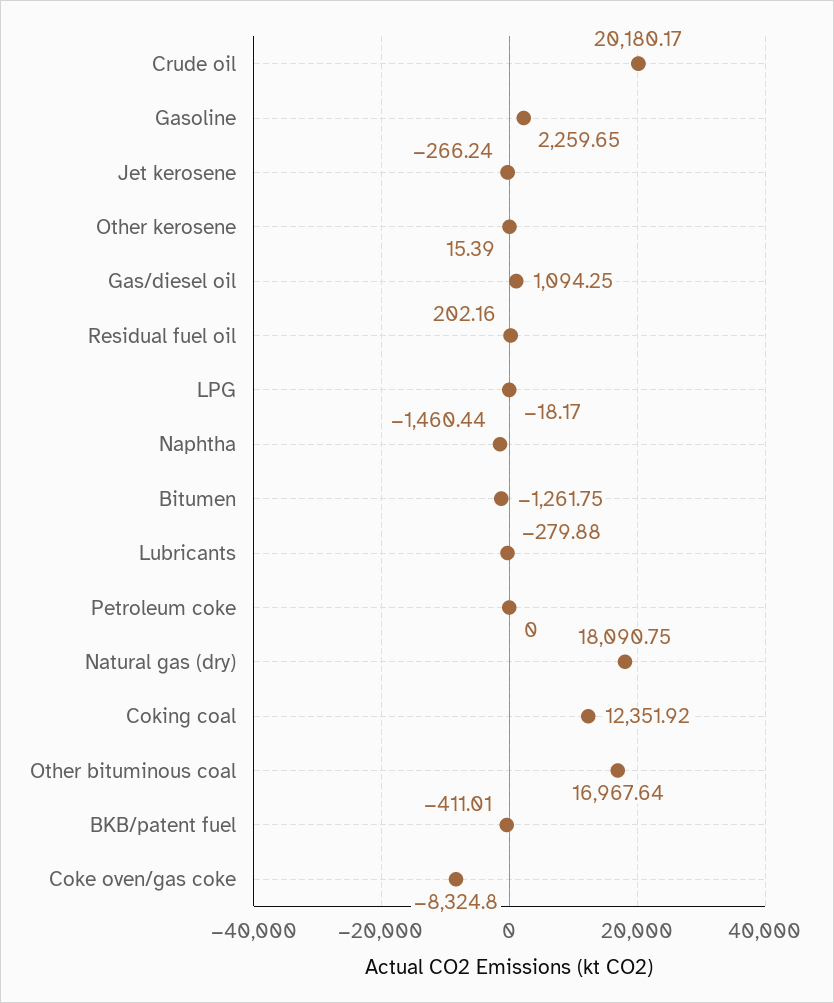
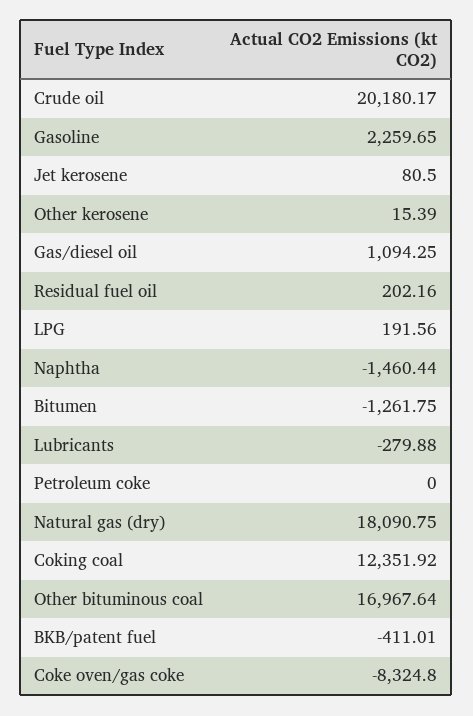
Jet kerosene: -266.24 -> 80.5
LPG: -18.17 -> 191.56

